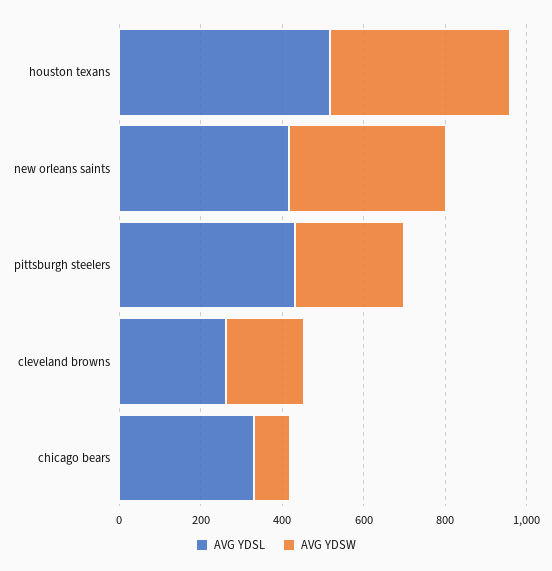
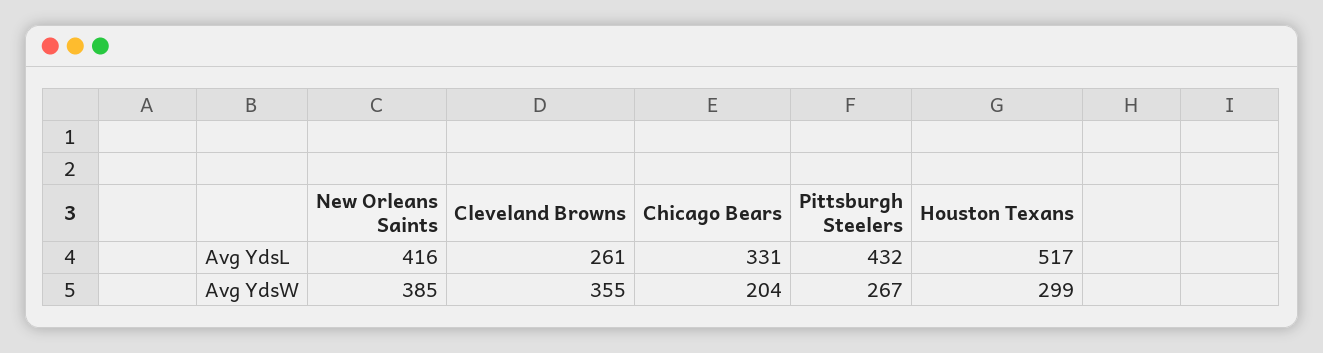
AVG YDSW, houston texans: 450 -> 299
AVG YDSW, cleveland browns: 200 -> 355
AVG YDSW, chicago bears: 100 -> 204

